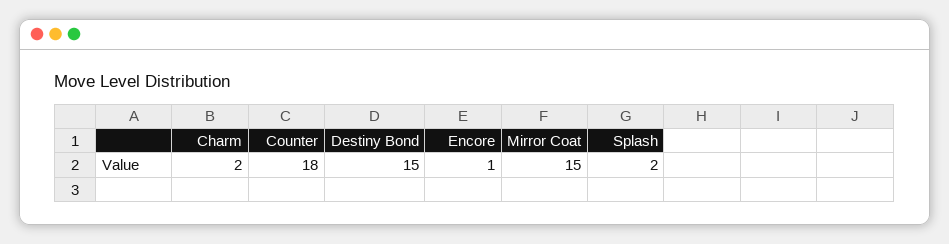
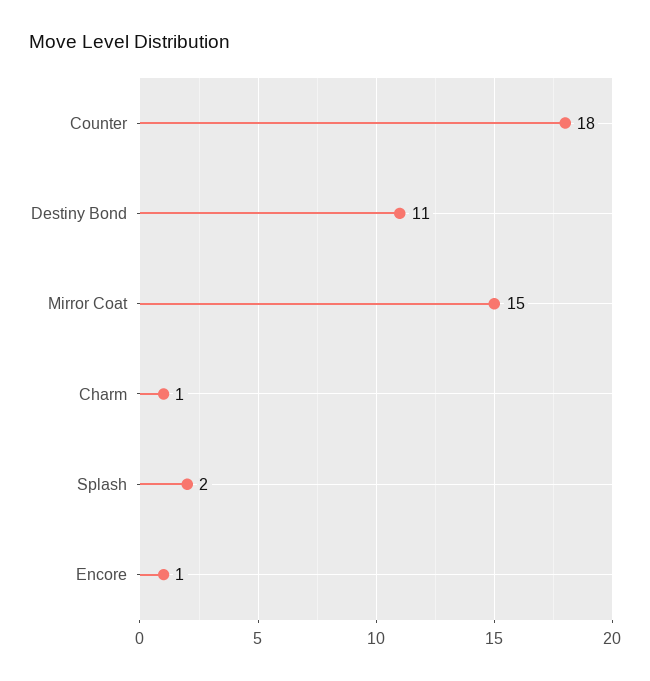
Charm: 2 -> 1
Destiny Bond: 15 -> 11

